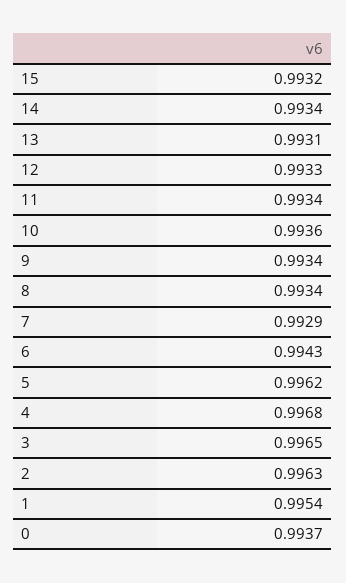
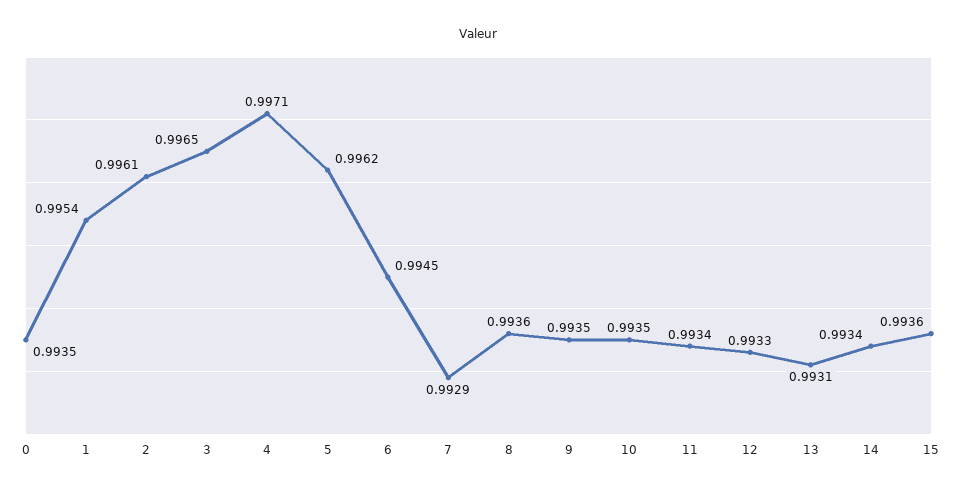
15: 0.9932 -> 0.9936
10: 0.9936 -> 0.9935
9: 0.9934 -> 0.9935
8: 0.9934 -> 0.9936
6: 0.9943 -> 0.9945
4: 0.9968 -> 0.9971
2: 0.9963 -> 0.9961
0: 0.9937 -> 0.9935

